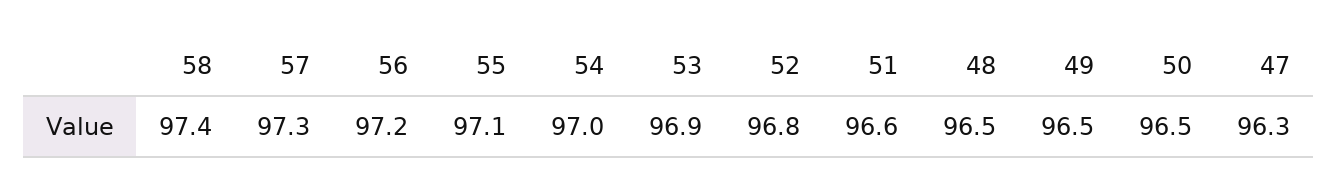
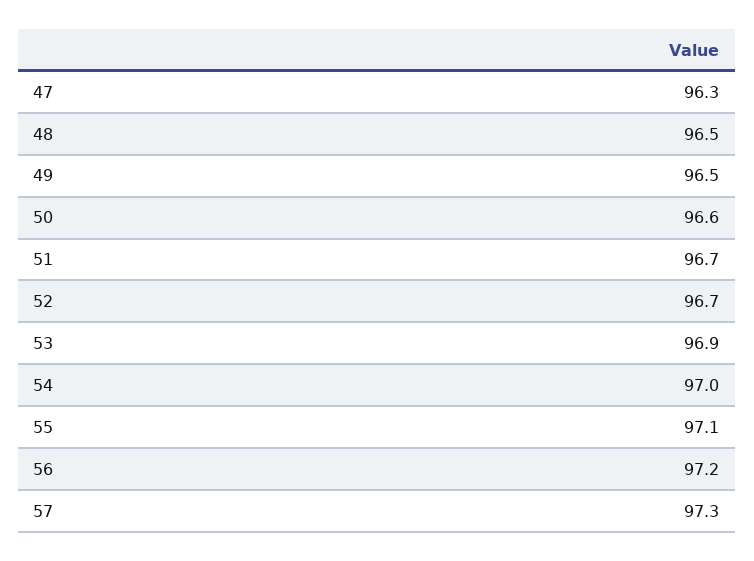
58: 97.4 -> none
52: 96.8 -> 96.7
51: 96.6 -> 96.7
50: 96.5 -> 96.6

